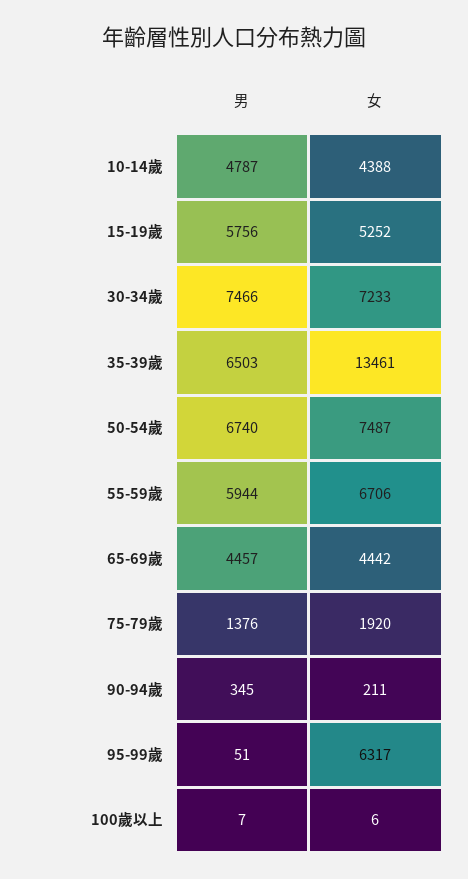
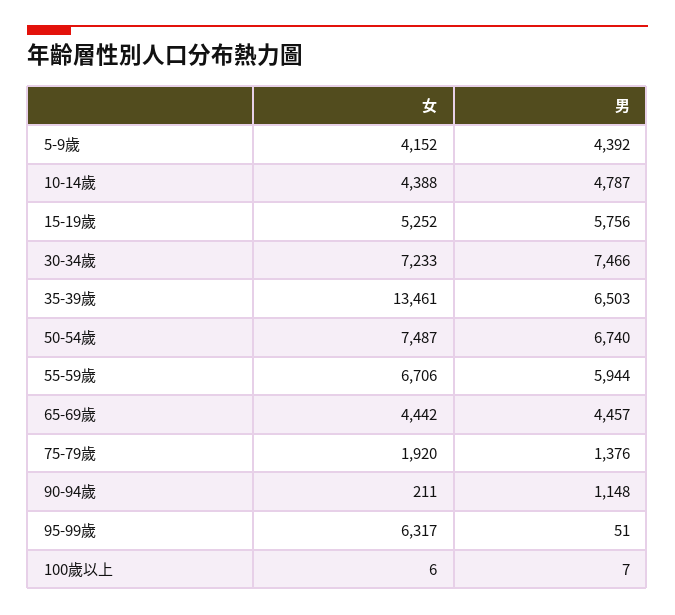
男, 90-94歲: 345 -> 1148
女, 5-9歲: none -> 4152
男, 5-9歲: none -> 4392

